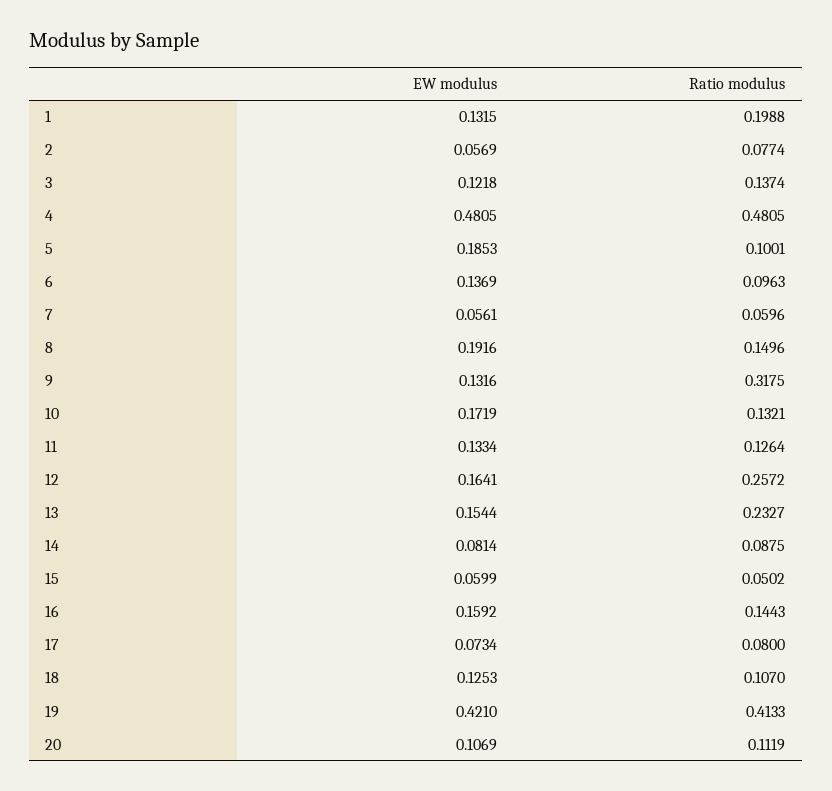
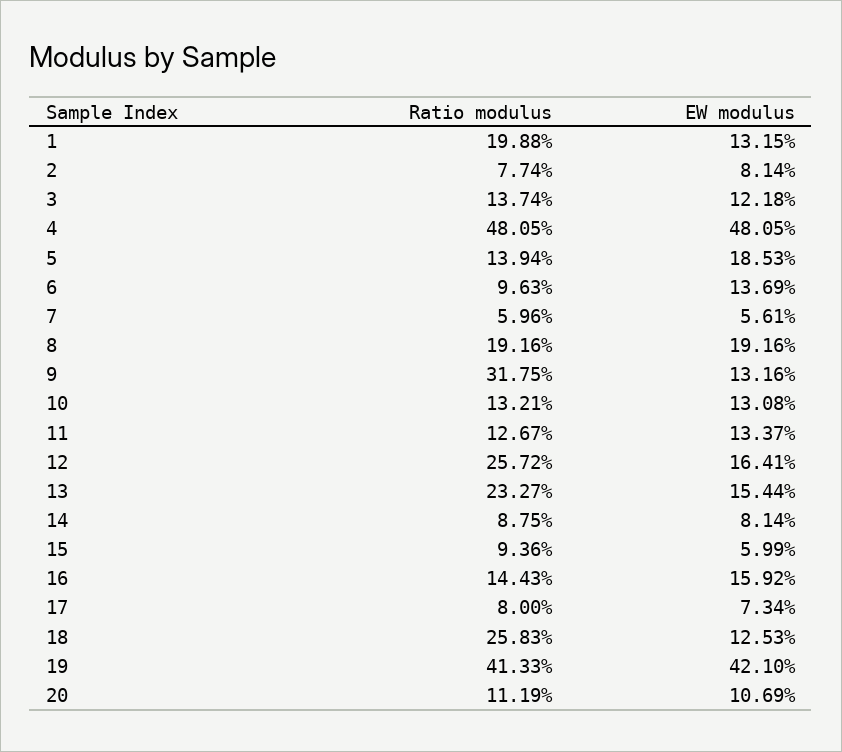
EW modulus, 2: 0.0569 -> 0.0814
Ratio modulus, 5: 0.1001 -> 0.1394
Ratio modulus, 8: 0.1496 -> 0.1916
EW modulus, 10: 0.1719 -> 0.1308
EW modulus, 11: 0.1334 -> 0.1337
Ratio modulus, 11: 0.1264 -> 0.1267
Ratio modulus, 15: 0.0502 -> 0.0936
Ratio modulus, 18: 0.107 -> 0.2583

